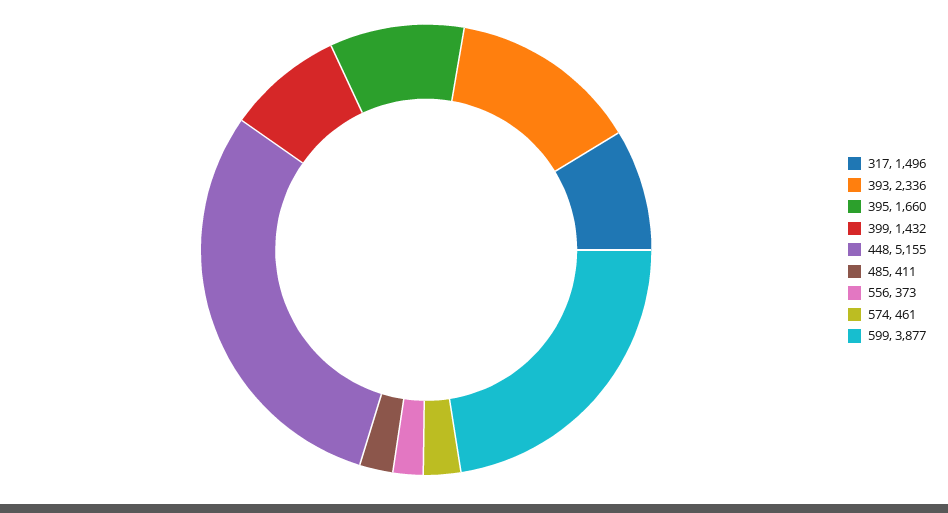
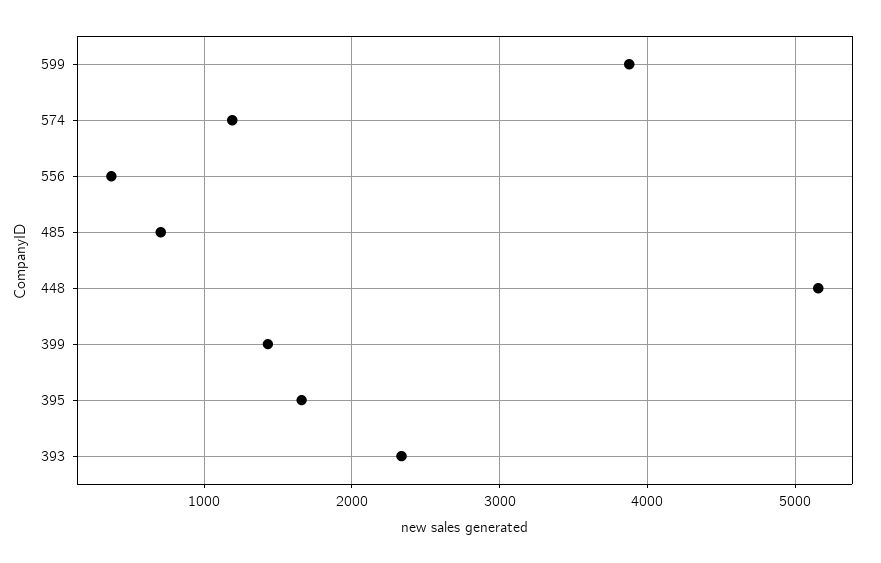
317: 1496 -> none
485: 411 -> 700
574: 461 -> 1200

